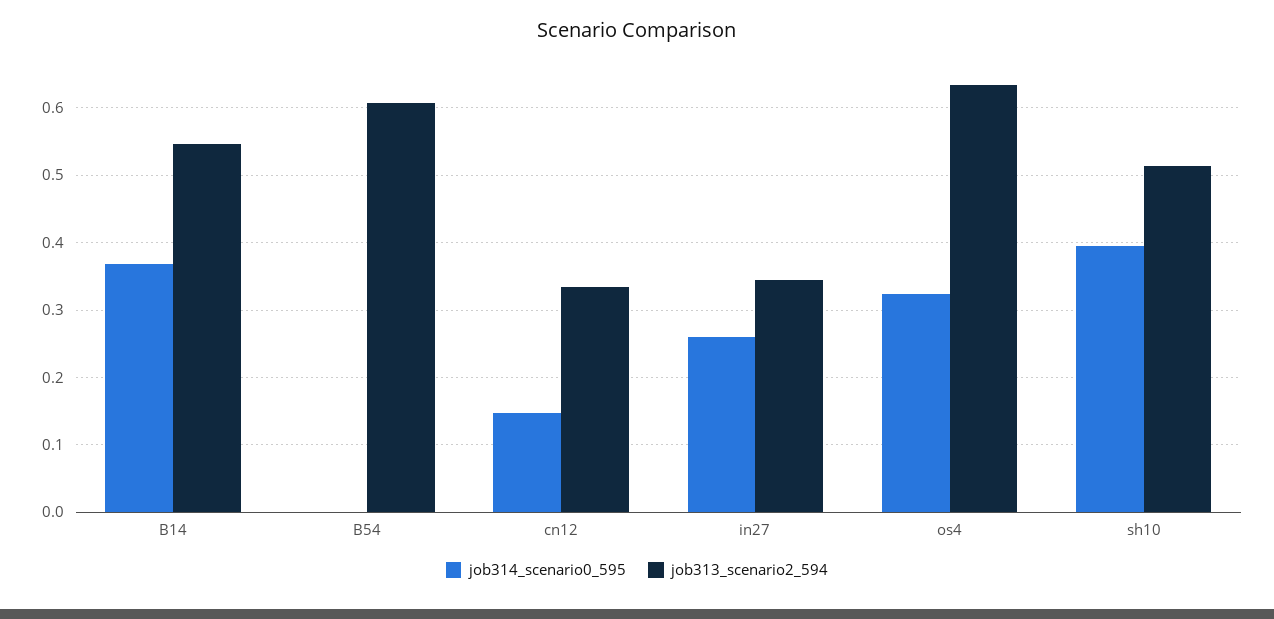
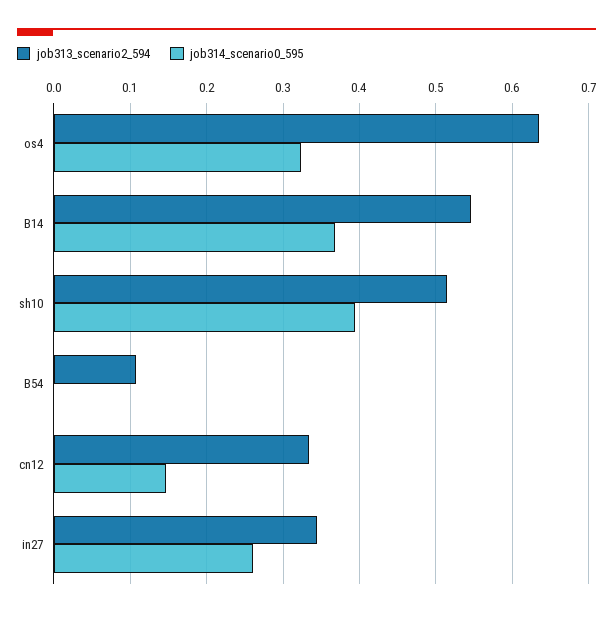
job313_scenario2_594, B54: 0.61 -> 0.11

